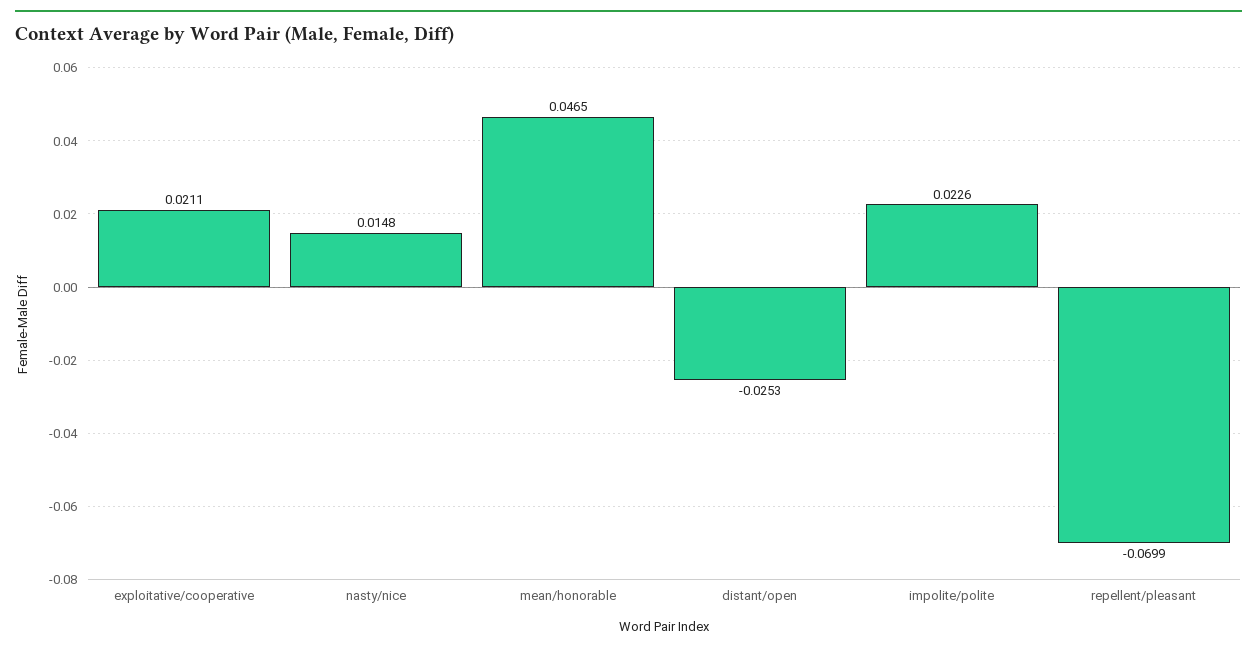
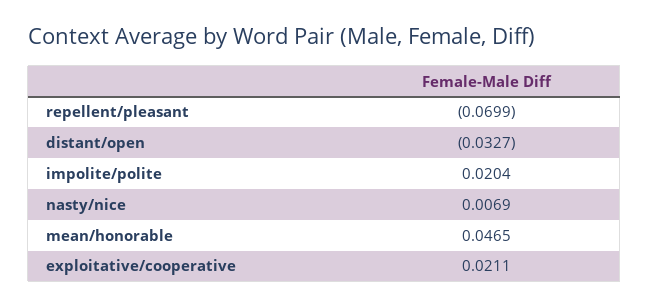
nasty/nice: 0.0148 -> 0.0069
distant/open: -0.0253 -> -0.0327
impolite/polite: 0.0226 -> 0.0204

